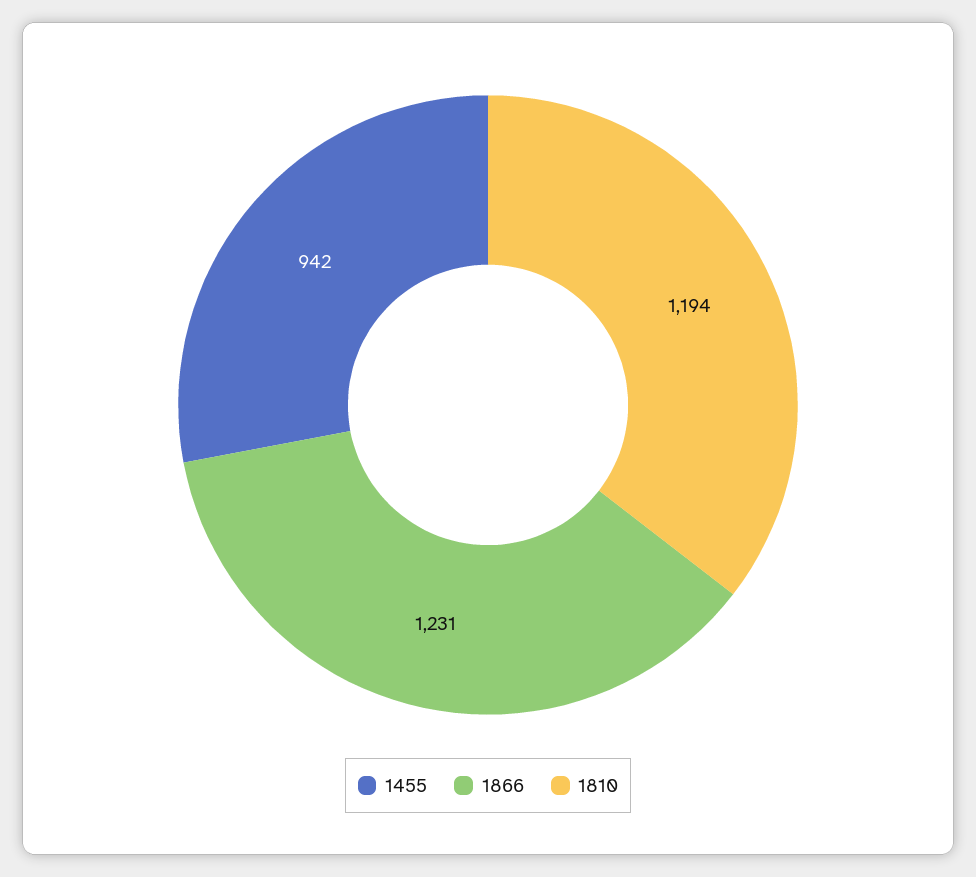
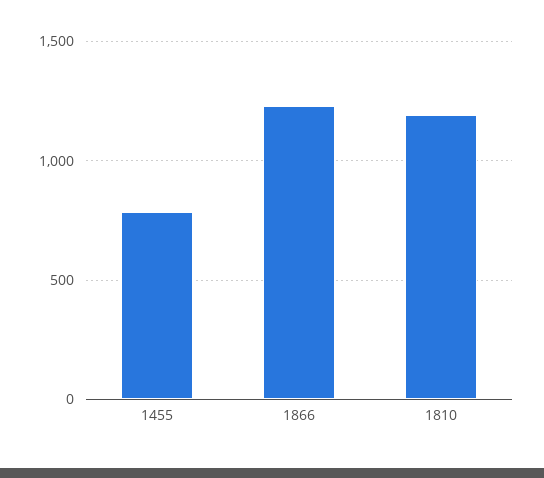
1455: 942 -> 800

